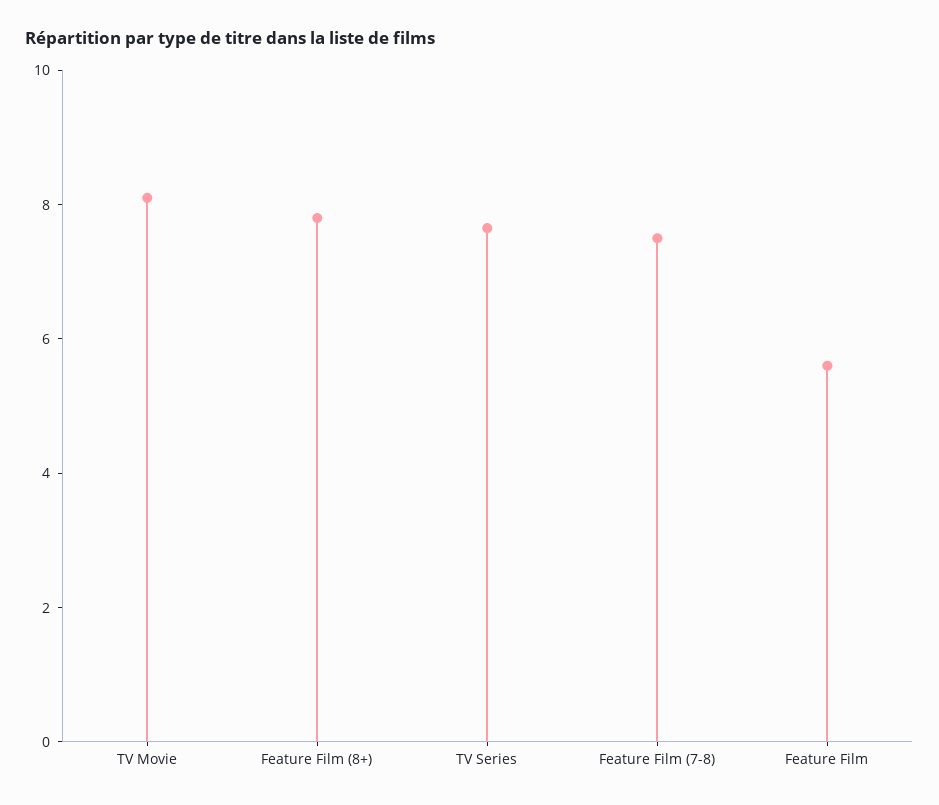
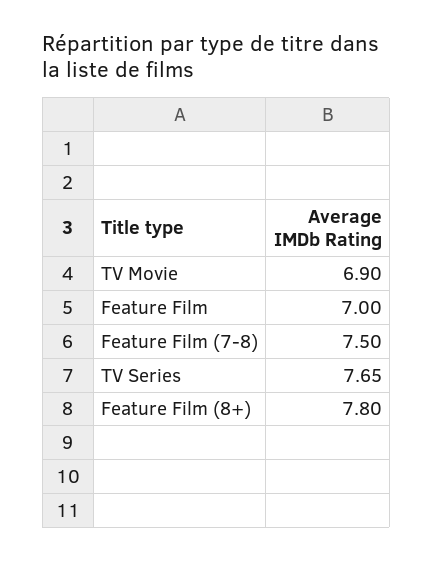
TV Movie: 8 -> 6.9
Feature Film: 5.5 -> 7

